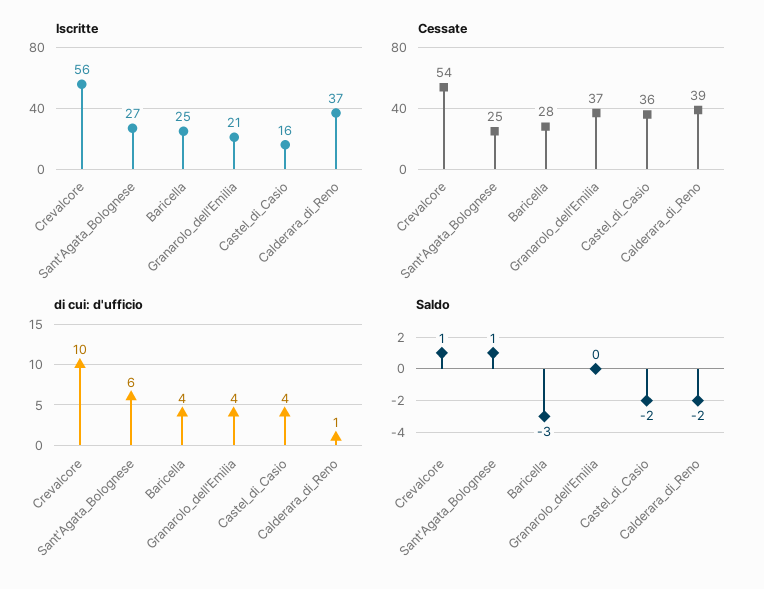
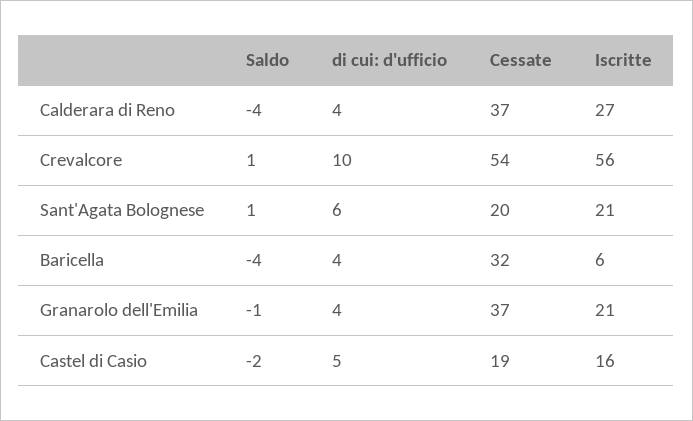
Iscritte, Sant'Agata_Bolognese: 27 -> 21
Iscritte, Baricella: 25 -> 6
Iscritte, Calderara_di_Reno: 37 -> 27
Cessate, Sant'Agata_Bolognese: 25 -> 20
Cessate, Baricella: 28 -> 32
Cessate, Castel_di_Casio: 36 -> 19
Cessate, Calderara_di_Reno: 39 -> 37
di cui: d'ufficio, Castel_di_Casio: 4 -> 5
di cui: d'ufficio, Calderara_di_Reno: 1 -> 4
Saldo, Baricella: -3 -> -4
Saldo, Granarolo_dell'Emilia: 0 -> -1
Saldo, Calderara_di_Reno: -2 -> -4

